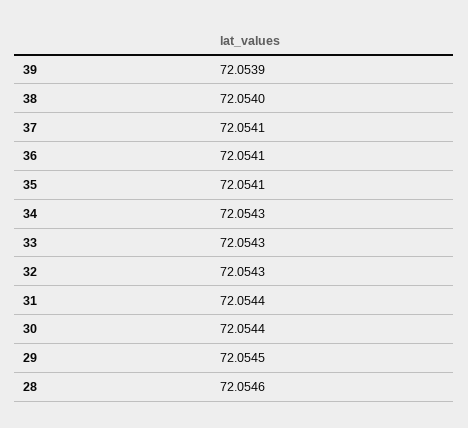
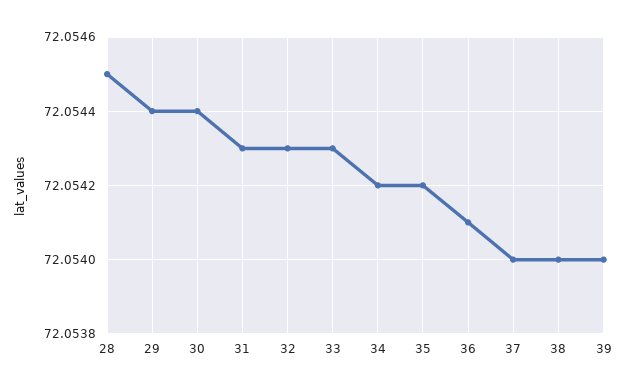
39: 72.0539 -> 72.054
37: 72.0541 -> 72.054
35: 72.0541 -> 72.0542
34: 72.0543 -> 72.0542
31: 72.0544 -> 72.0543
29: 72.0545 -> 72.0544
28: 72.0546 -> 72.0545

